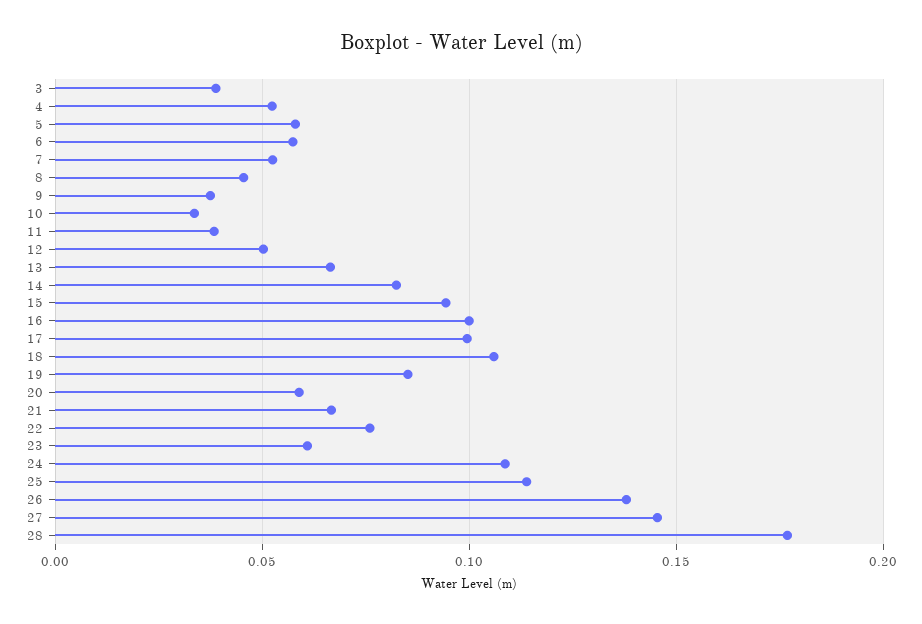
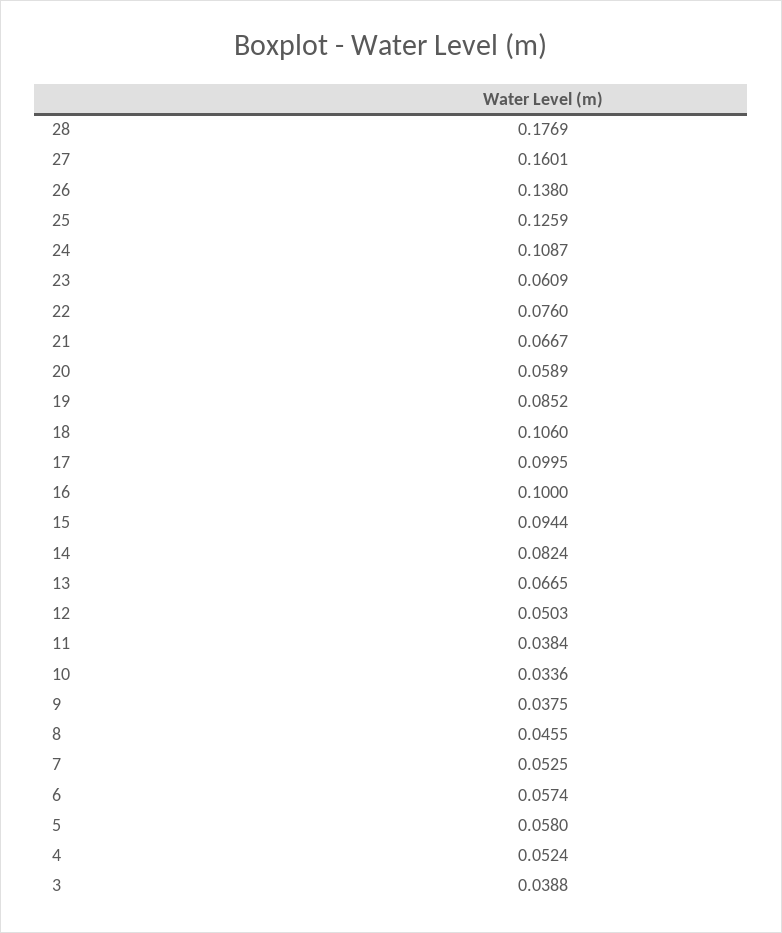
25: 0.115 -> 0.1259
27: 0.145 -> 0.1601

